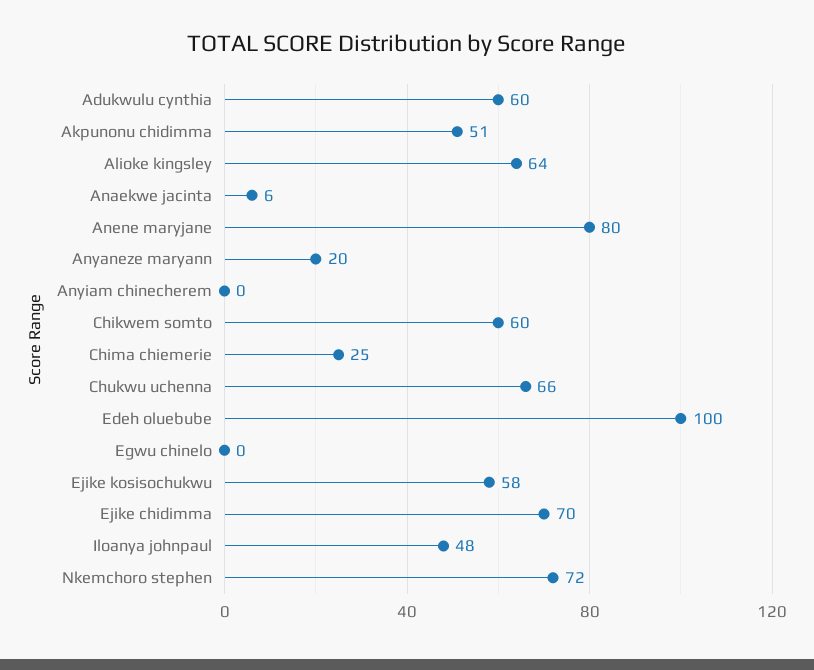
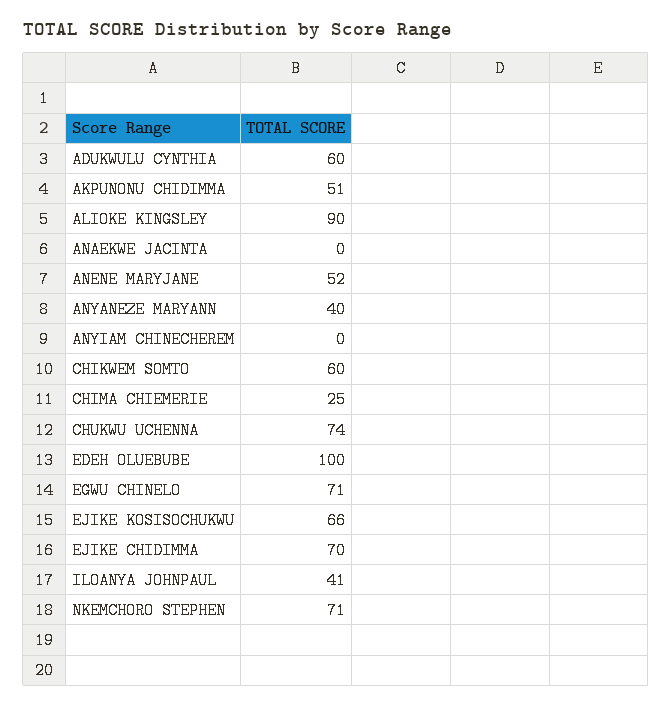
Alioke kingsley: 64 -> 90
Anaekwe jacinta: 6 -> 0
Anene maryjane: 80 -> 52
Anyaneze maryann: 20 -> 40
Chukwu uchenna: 66 -> 74
Egwu chinelo: 0 -> 71
Ejike kosisochukwu: 58 -> 66
Iloanya johnpaul: 48 -> 41
Nkemchoro stephen: 72 -> 71

